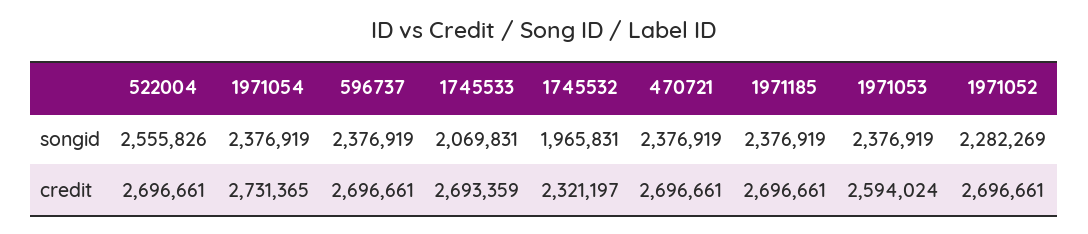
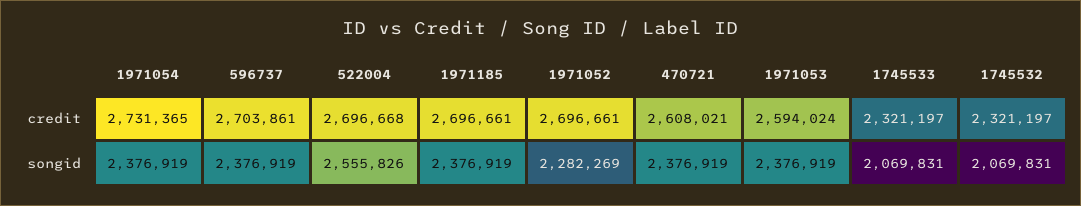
1745532, songid: 1965831 -> 2069831
522004, credit: 2696661 -> 2696668
596737, credit: 2696661 -> 2703861
1745533, credit: 2693359 -> 2321197
470721, credit: 2696661 -> 2608021

